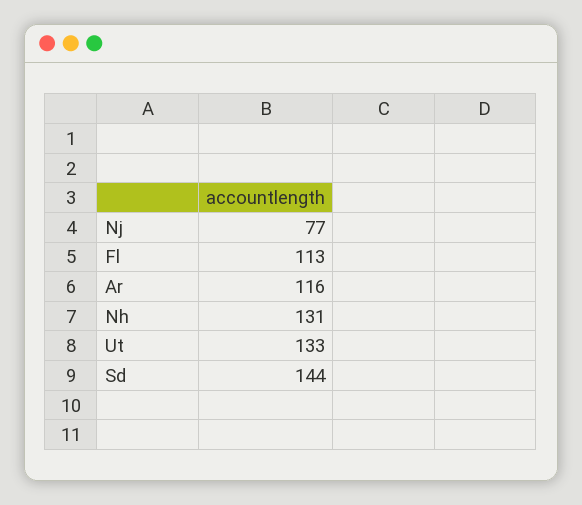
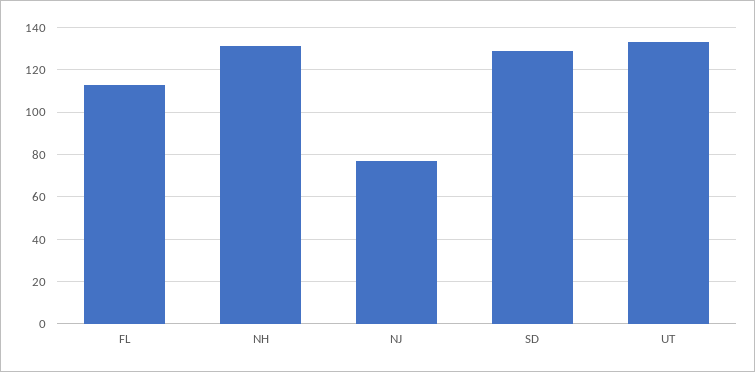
Ar: 116 -> none
Sd: 144 -> 130

